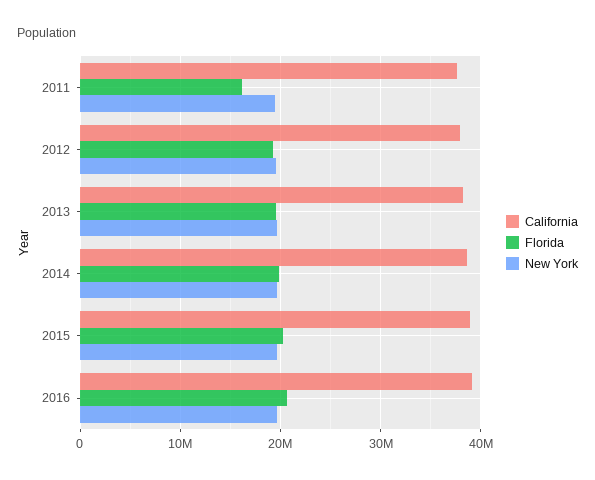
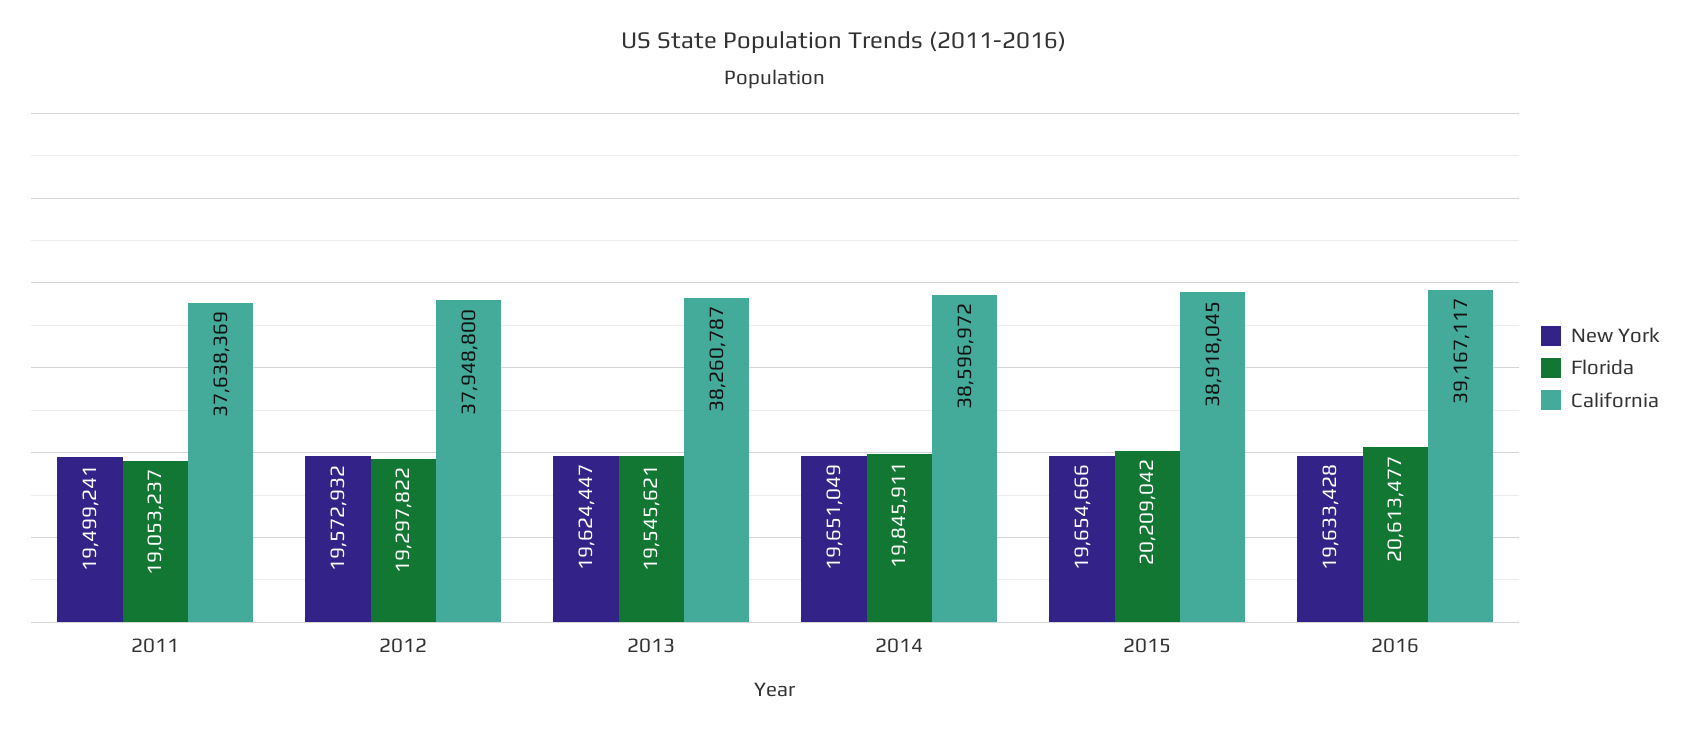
Florida, 2011: 16000000 -> 19053237

